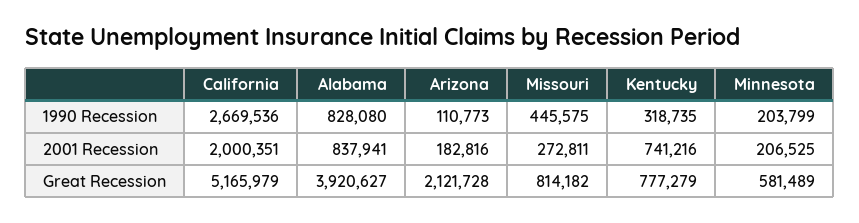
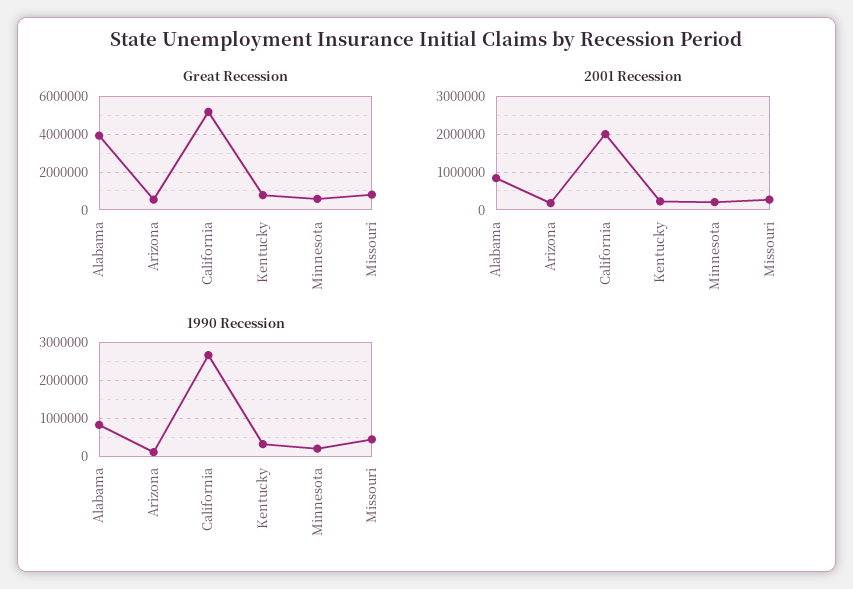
2001 Recession, Kentucky: 741216 -> 200000
Great Recession, Arizona: 2121728 -> 500000

